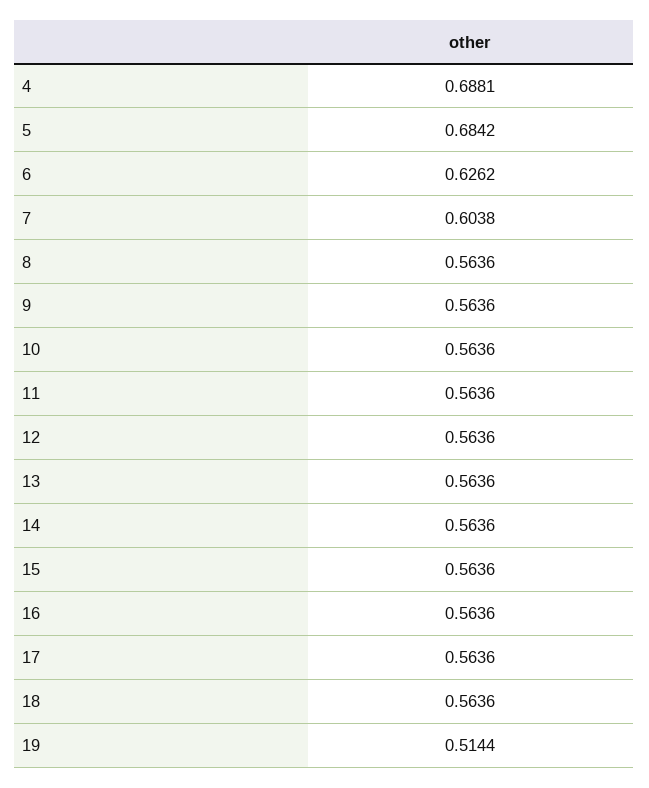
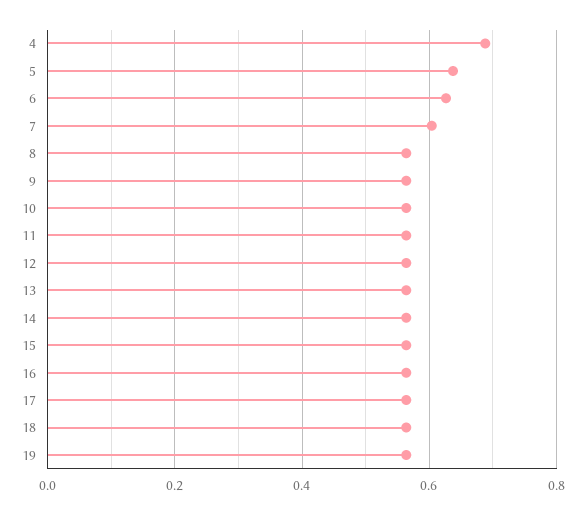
5: 0.6842 -> 0.64
19: 0.5144 -> 0.56

